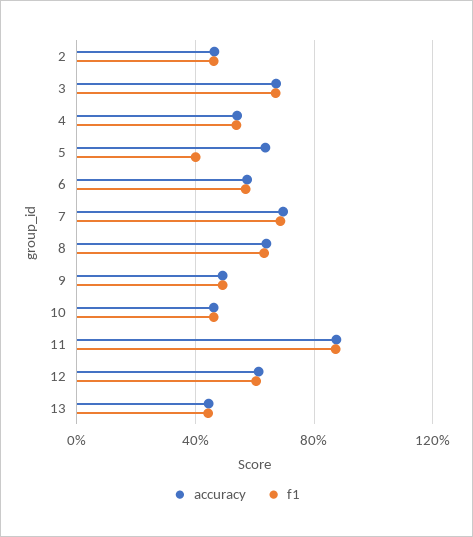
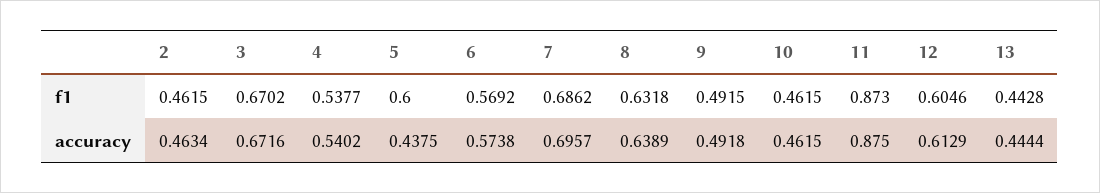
accuracy, 5: 0.65 -> 0.4375
f1, 5: 0.4 -> 0.6

